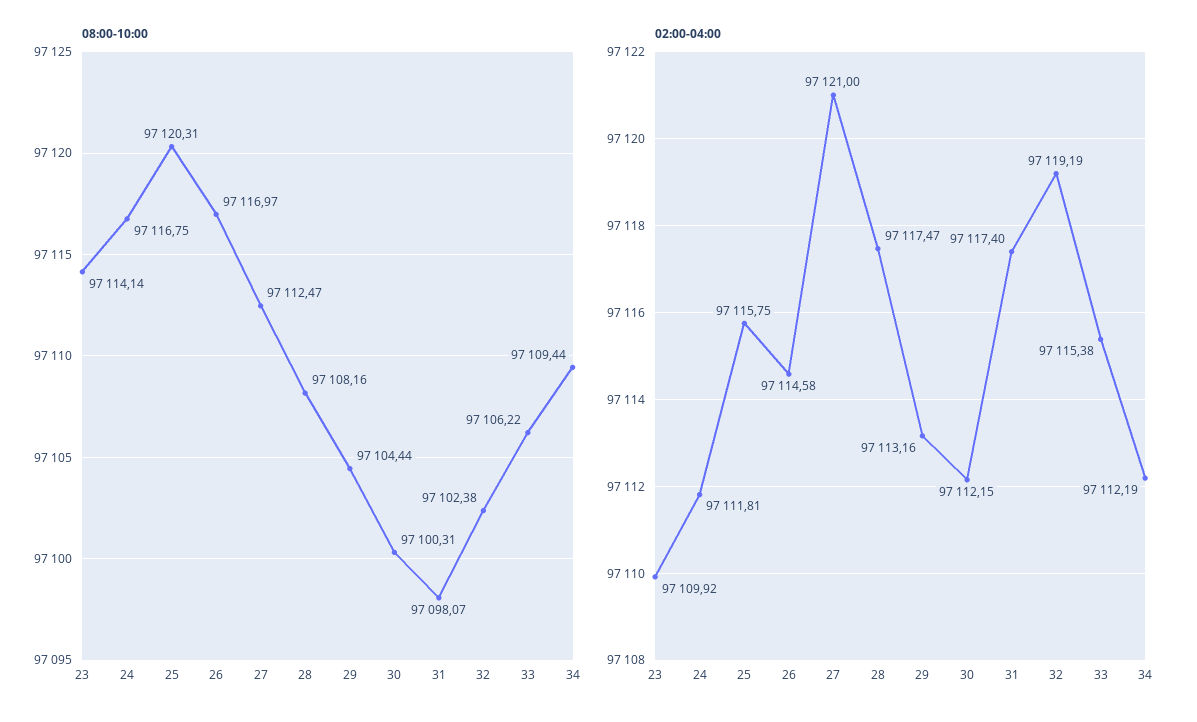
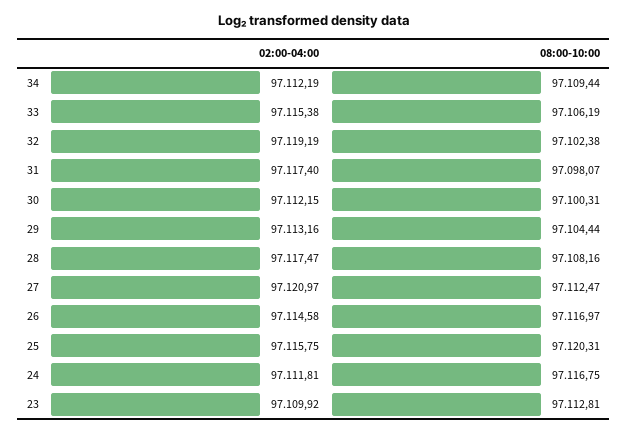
08:00-10:00, 23: 97114.14 -> 97112.81
08:00-10:00, 33: 97106.22 -> 97106.19
02:00-04:00, 27: 97121 -> 97120.97

